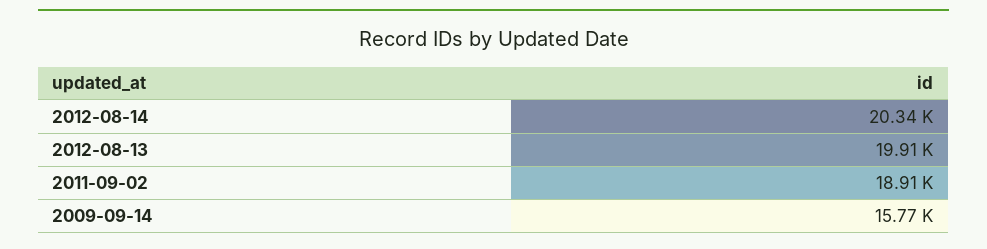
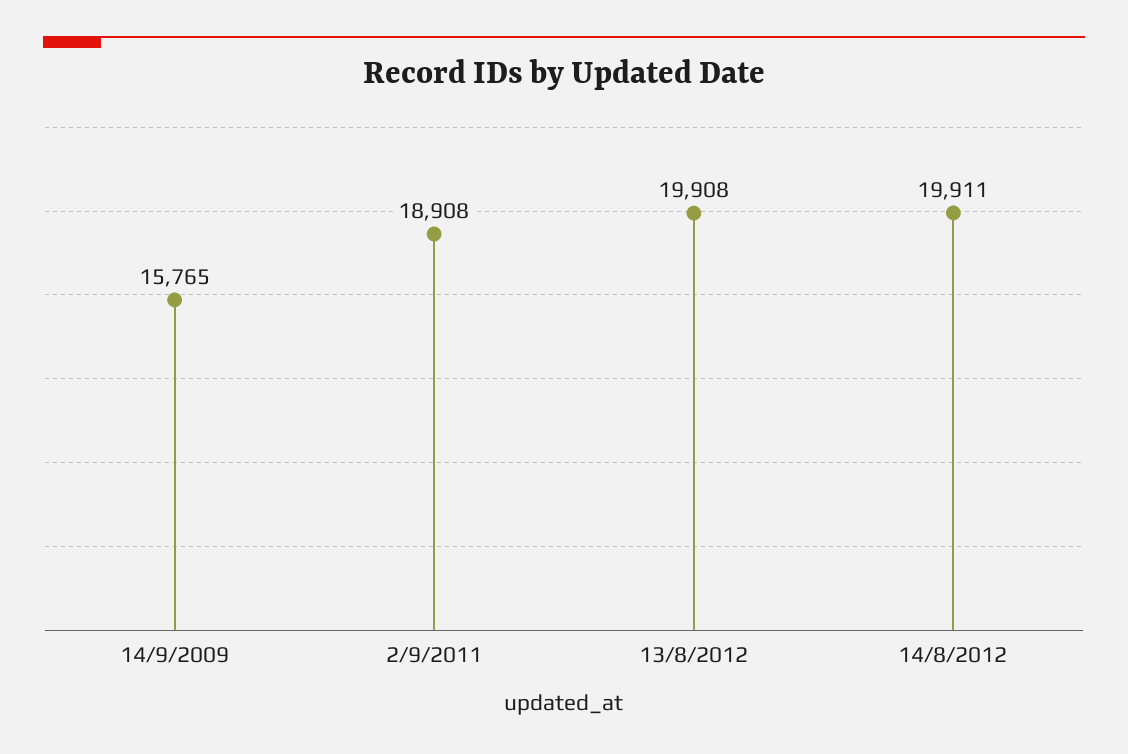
2012-08-14: 20340 -> 19911

